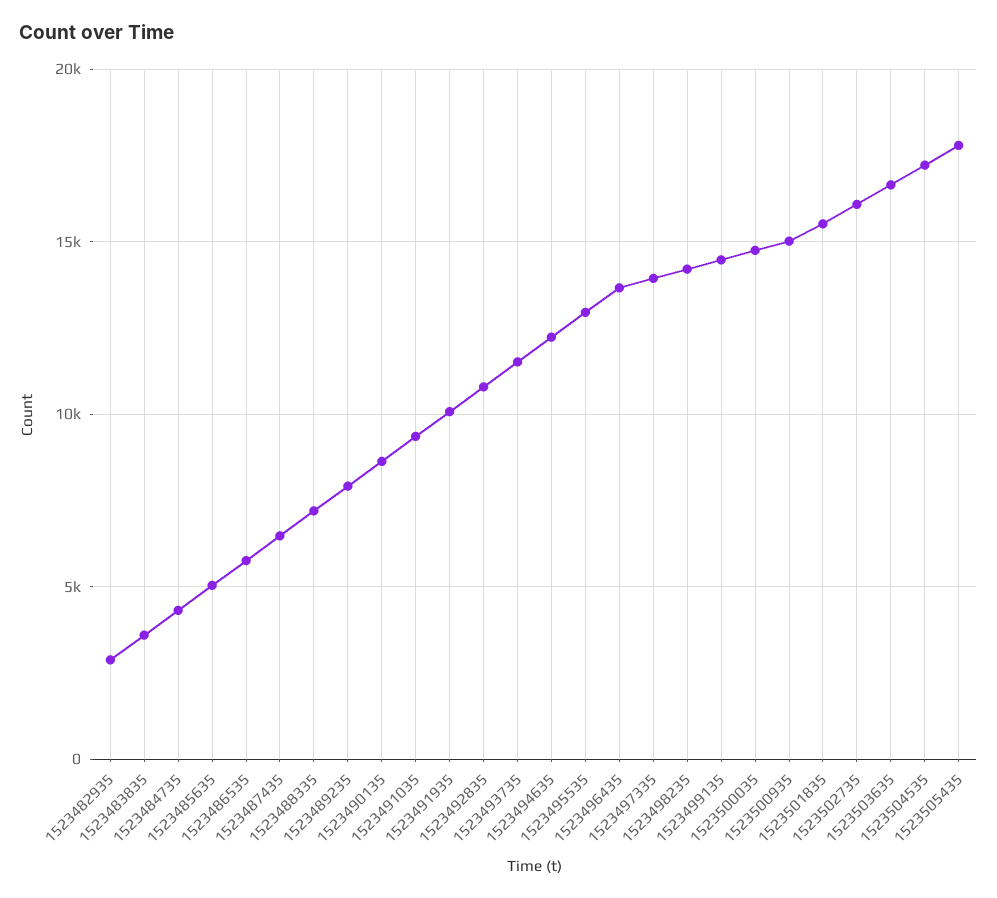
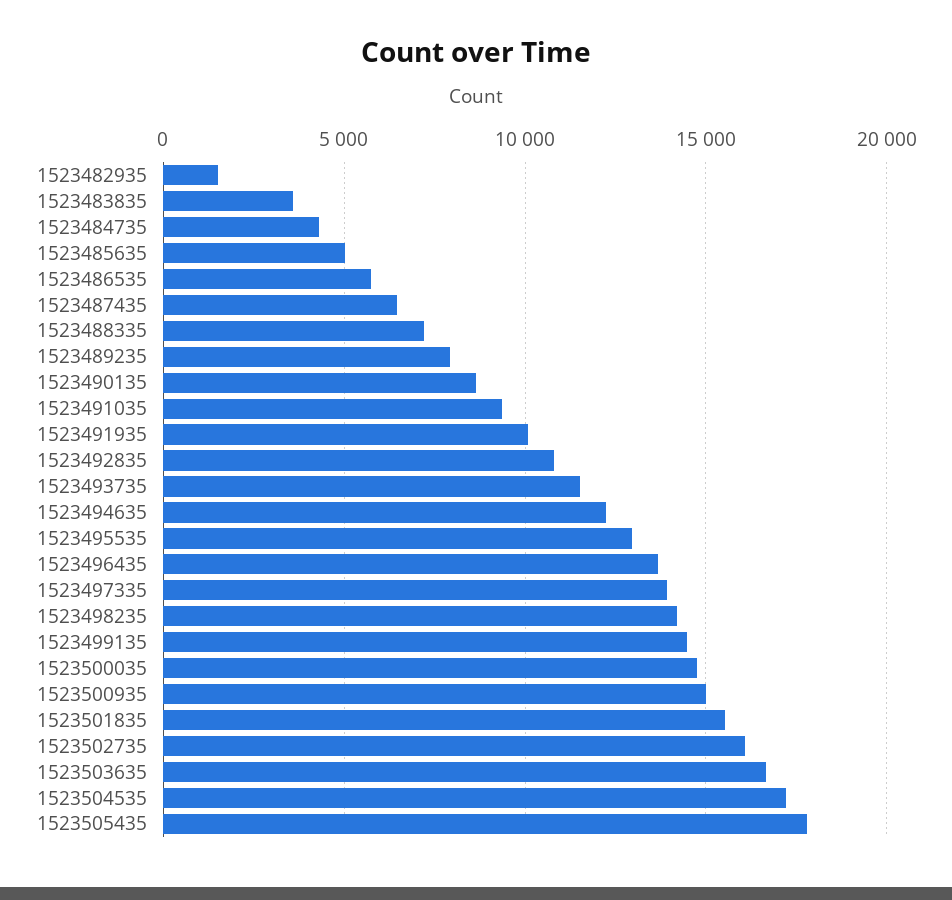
1523482935: 3000 -> 1500

